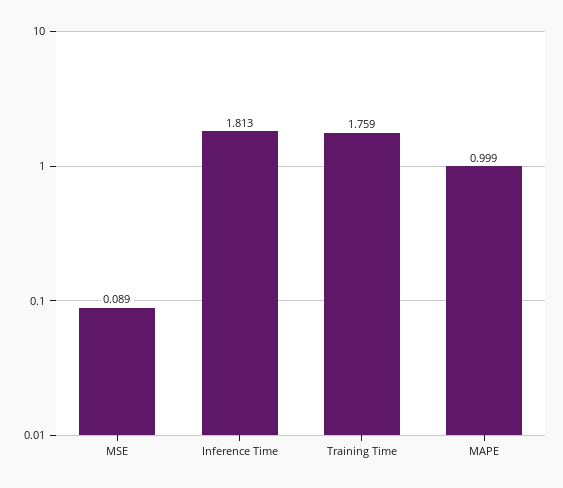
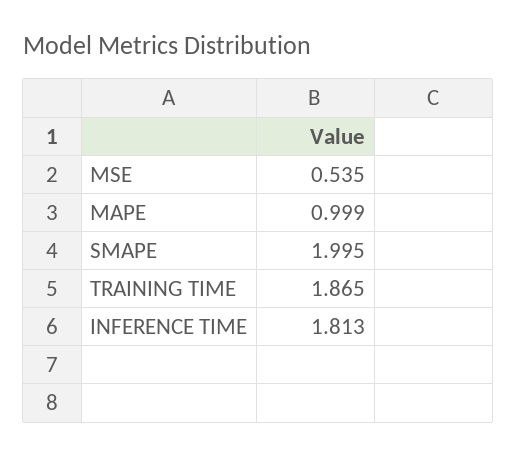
MSE: 0.089 -> 0.535
Training Time: 1.759 -> 1.865
SMAPE: none -> 1.995

